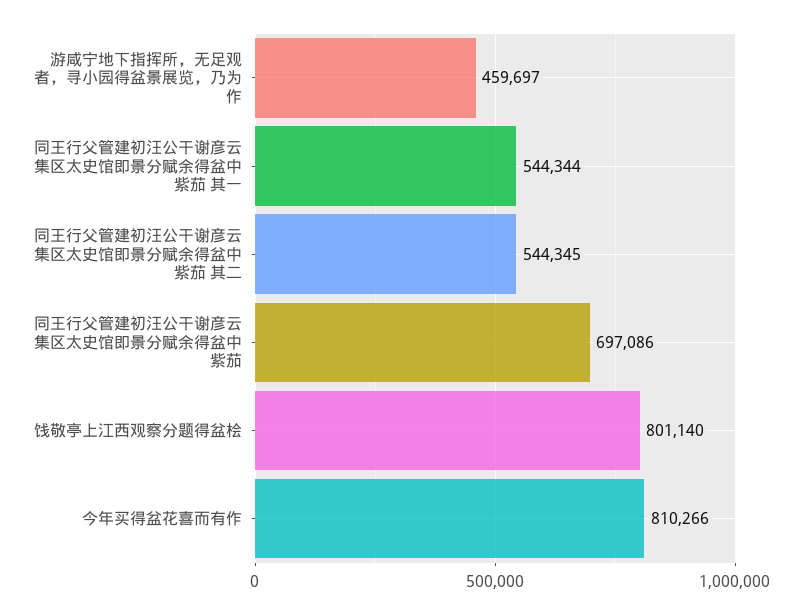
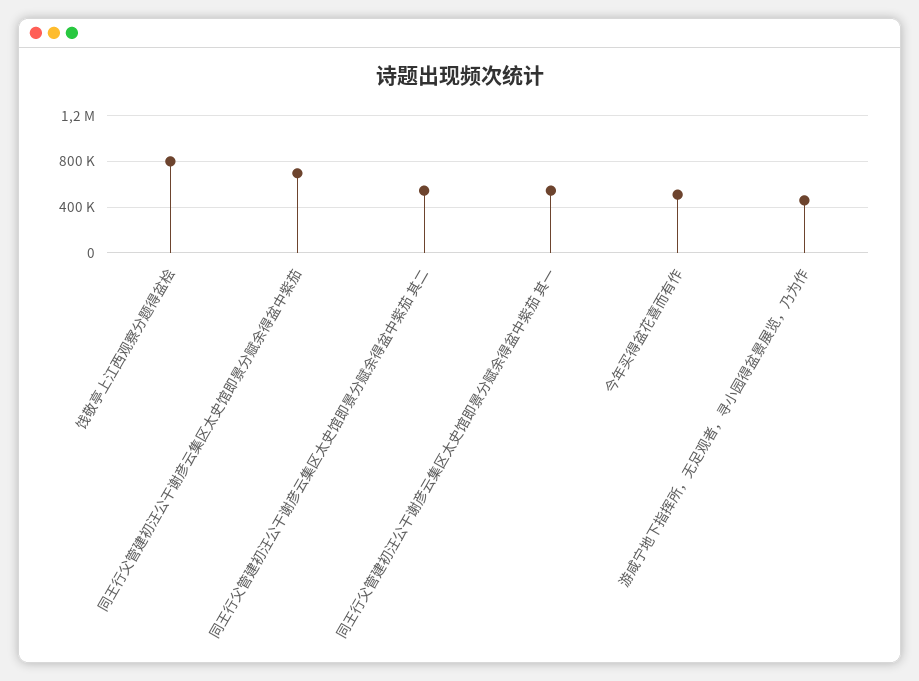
今年买得盆花喜而有作: 810266 -> 500000

